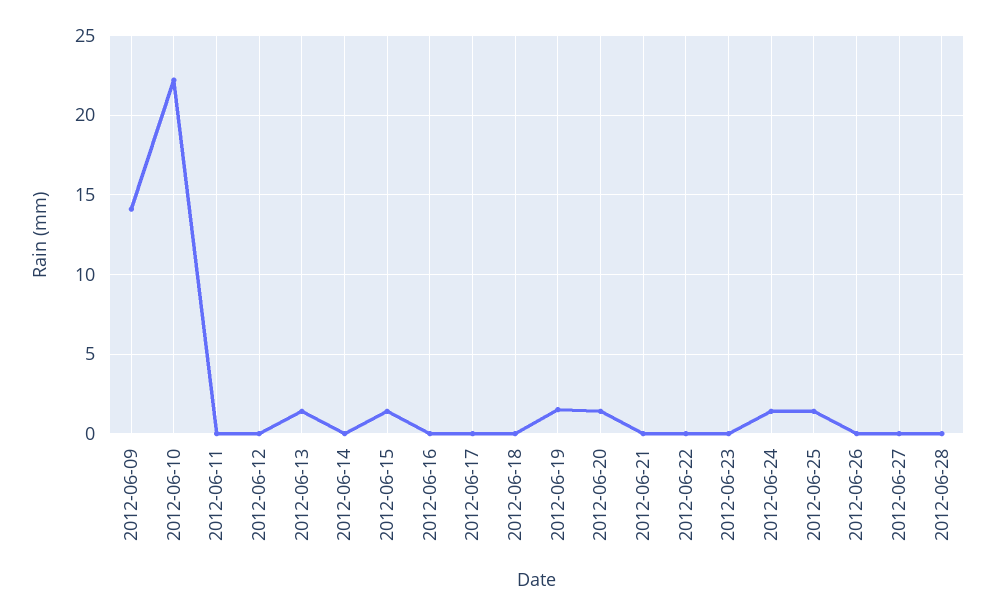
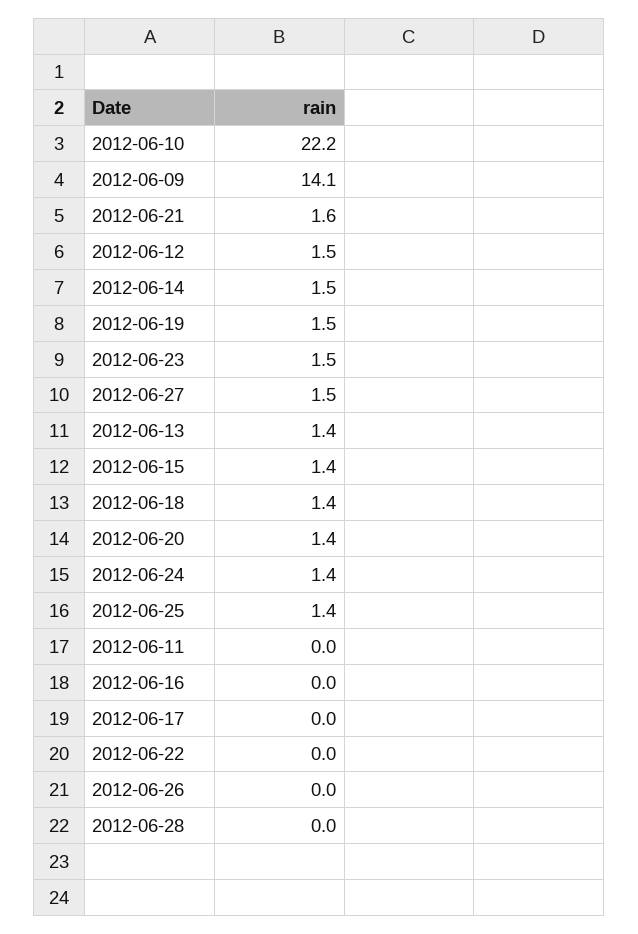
2012-06-12: 0 -> 1.5
2012-06-14: 0 -> 1.5
2012-06-18: 0 -> 1.4
2012-06-21: 0 -> 1.6
2012-06-23: 0 -> 1.5
2012-06-27: 0 -> 1.5

